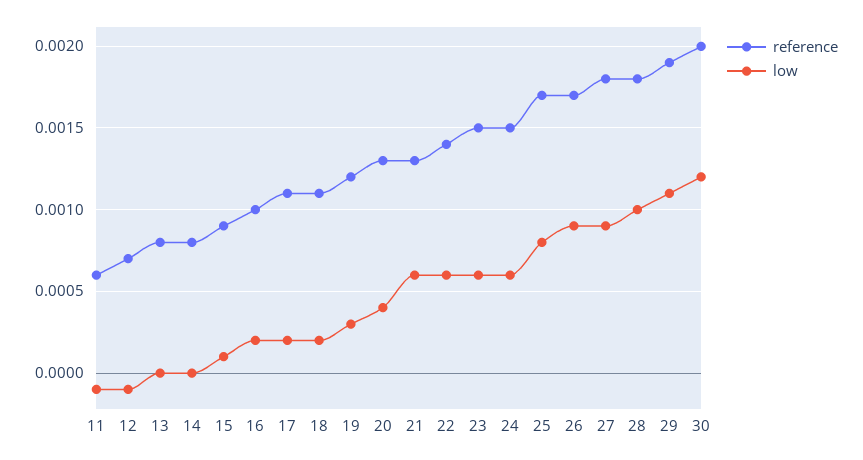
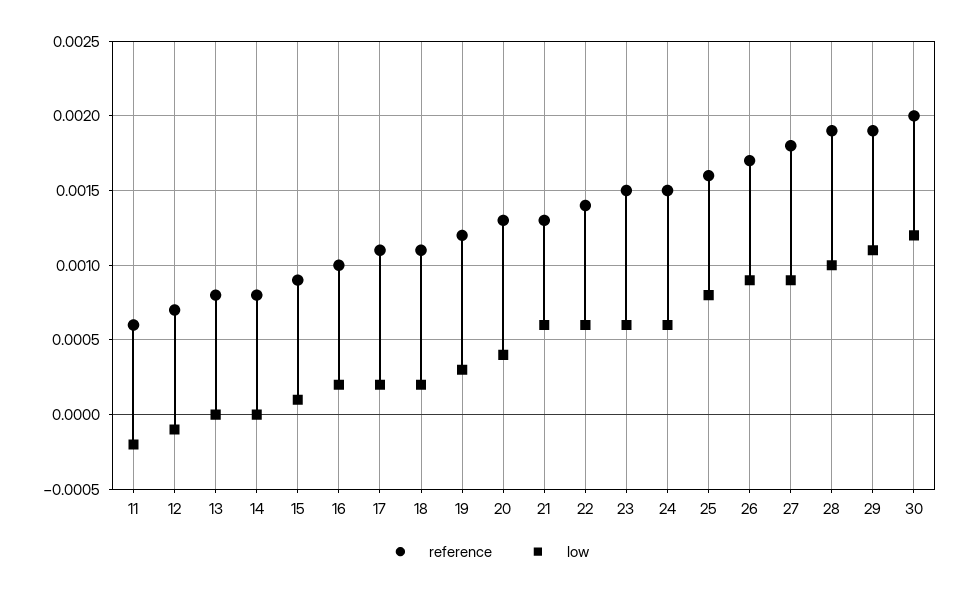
low, 11: -0.0001 -> -0.0002
reference, 25: 0.0017 -> 0.0016
reference, 28: 0.0018 -> 0.0019

